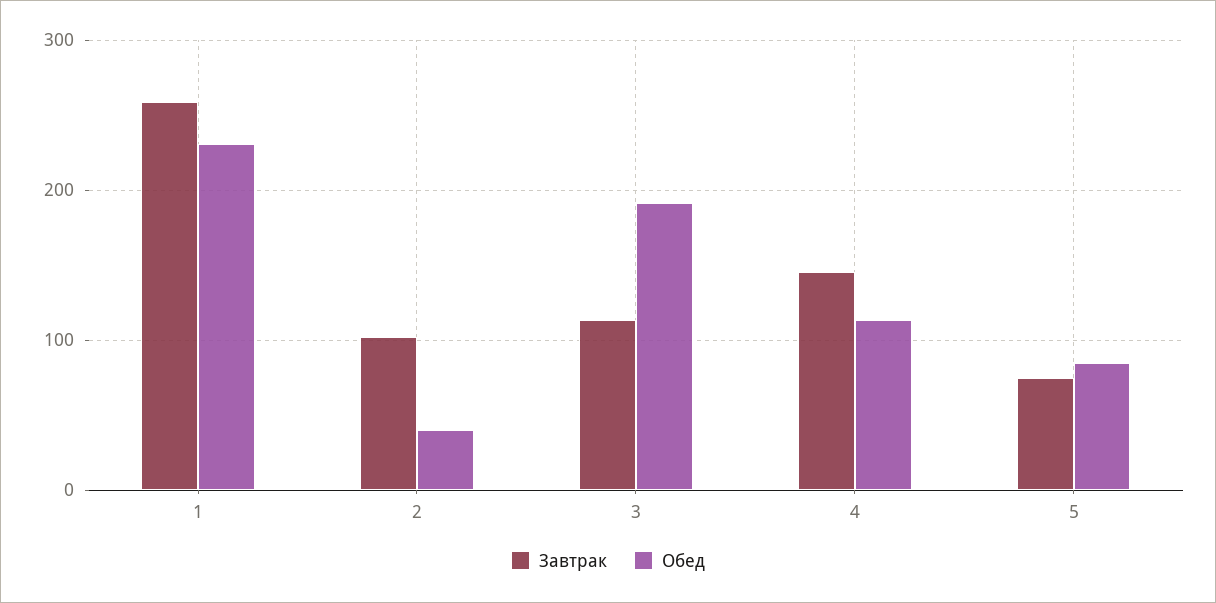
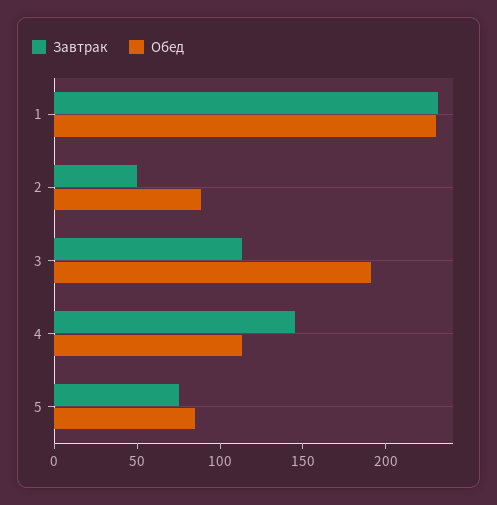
Завтрак, 1: 260 -> 230
Завтрак, 2: 100 -> 50
Обед, 2: 40 -> 90

